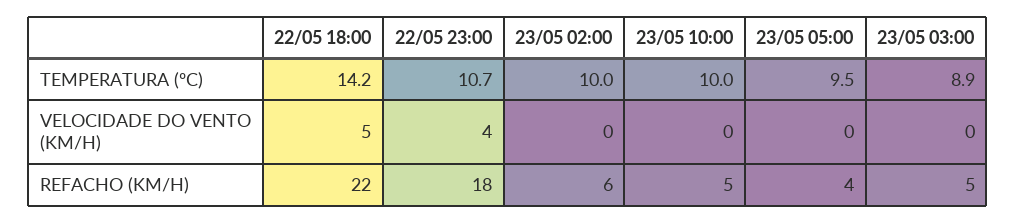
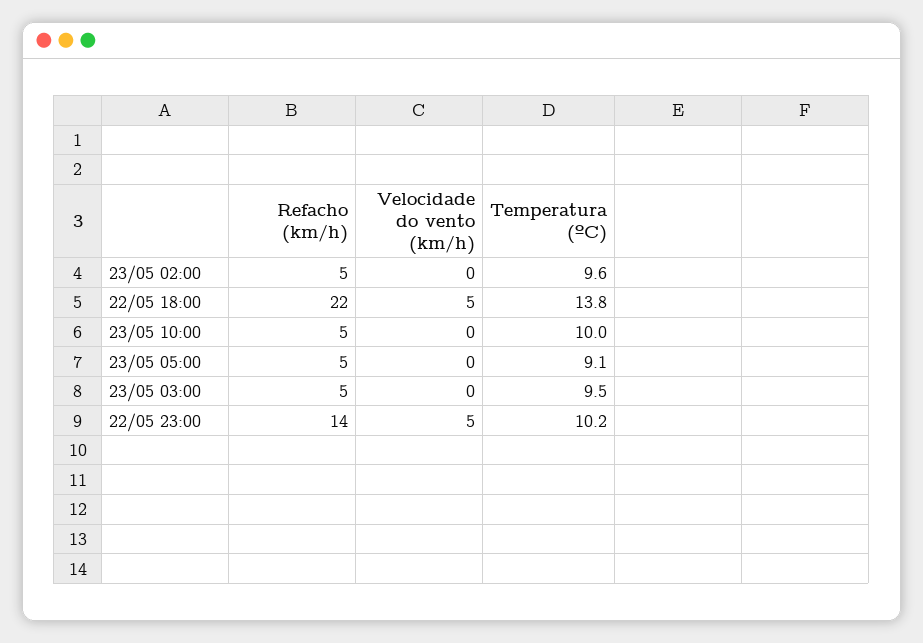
22/05 18:00, TEMPERATURA (ºC): 14.2 -> 13.8
22/05 23:00, TEMPERATURA (ºC): 10.7 -> 10.2
23/05 02:00, TEMPERATURA (ºC): 10 -> 9.6
23/05 05:00, TEMPERATURA (ºC): 9.5 -> 9.1
23/05 03:00, TEMPERATURA (ºC): 8.9 -> 9.5
22/05 23:00, VELOCIDADE DO VENTO (KM/H): 4 -> 5
22/05 23:00, REFACHO (KM/H): 18 -> 14
23/05 02:00, REFACHO (KM/H): 6 -> 5
23/05 05:00, REFACHO (KM/H): 4 -> 5

